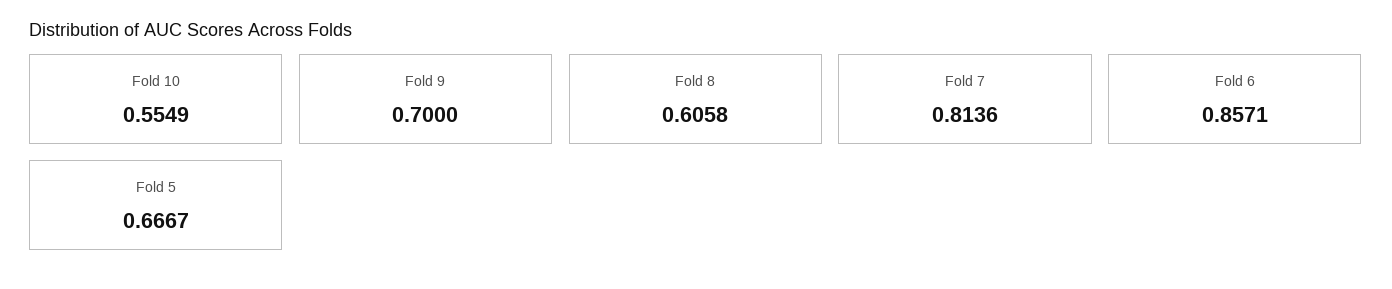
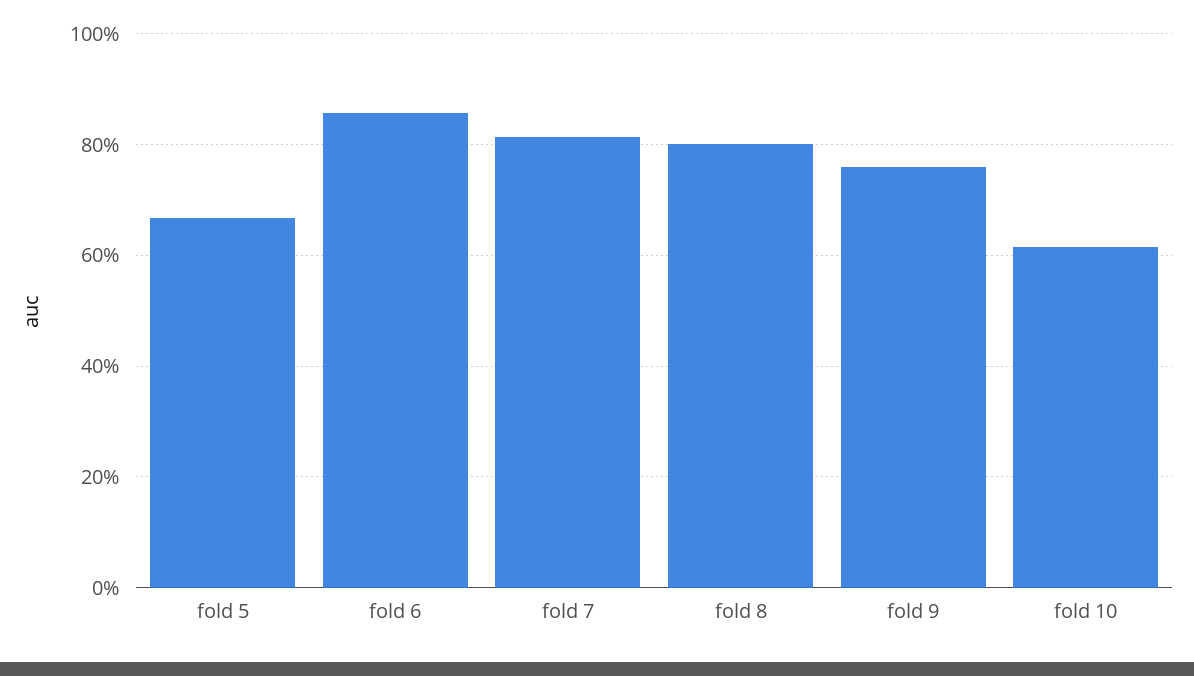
Fold 10: 0.5549 -> 0.62
Fold 9: 0.7 -> 0.76
Fold 8: 0.6058 -> 0.8

